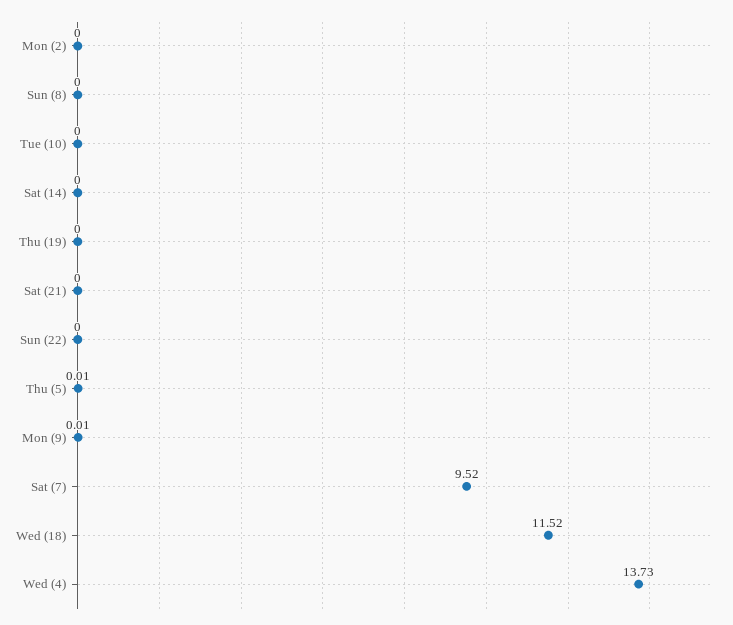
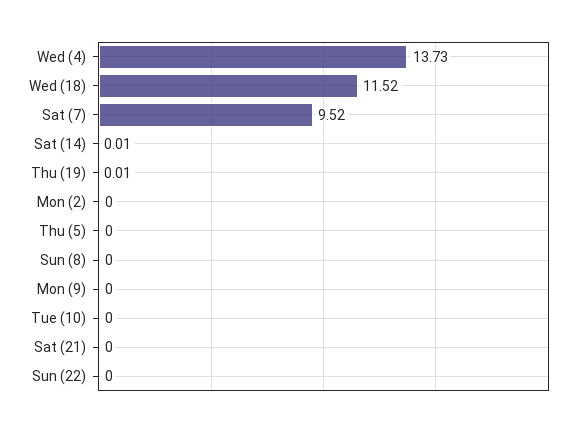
Sat (14): 0 -> 0.01
Thu (19): 0 -> 0.01
Thu (5): 0.01 -> 0
Mon (9): 0.01 -> 0

